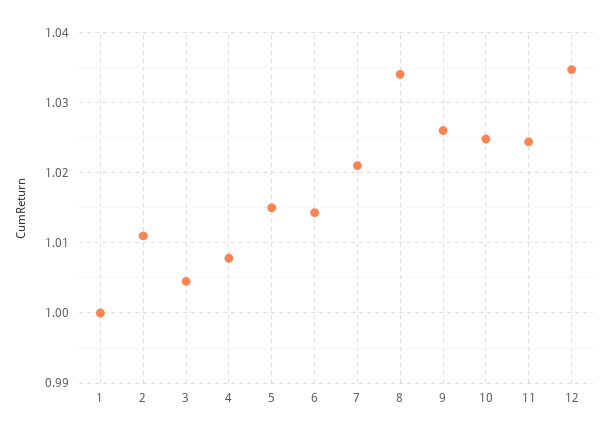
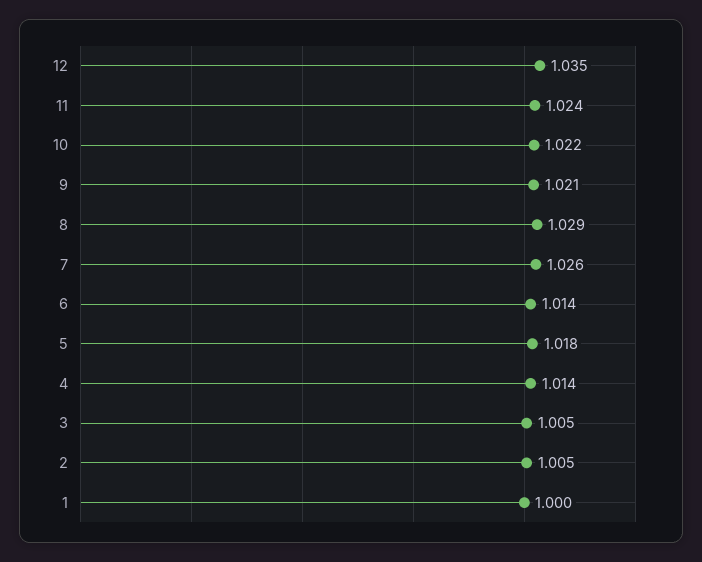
2: 1.011 -> 1.005
4: 1.008 -> 1.014
5: 1.015 -> 1.018
7: 1.021 -> 1.026
8: 1.034 -> 1.029
9: 1.026 -> 1.021
10: 1.025 -> 1.022

